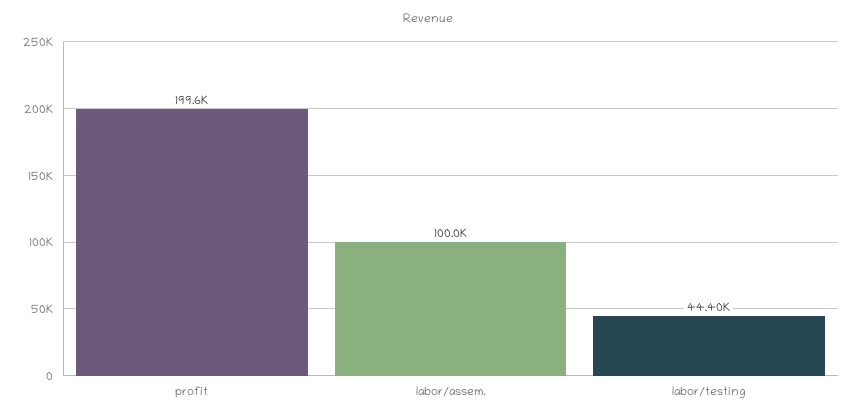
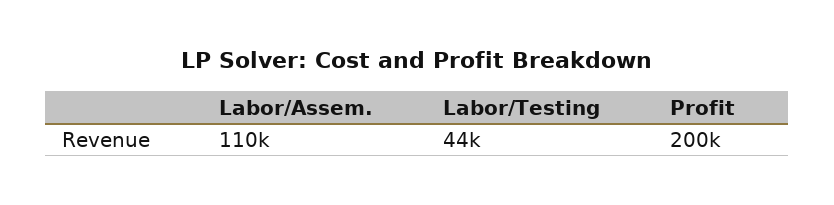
labor/assem.: 100000 -> 110000

